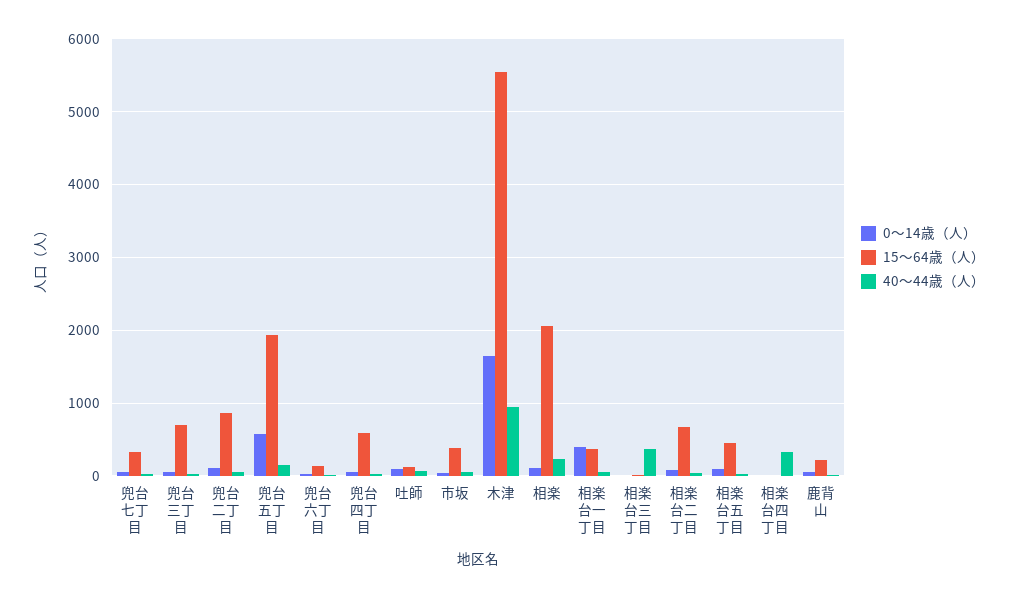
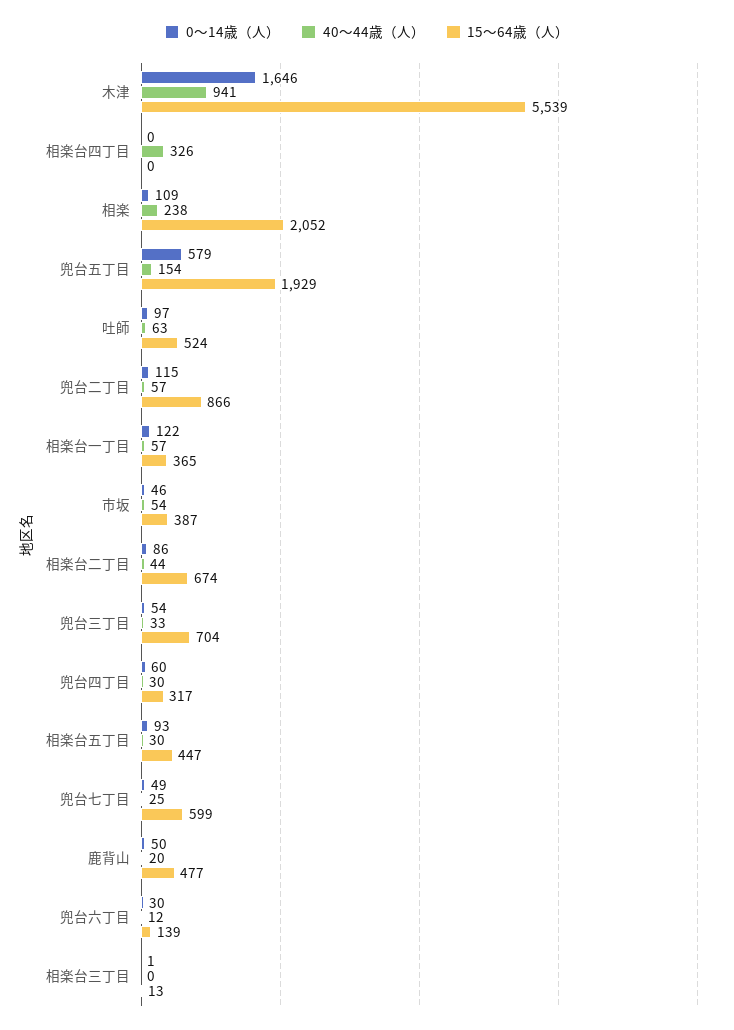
15～64歳（人）, 兜台七丁目: 300 -> 599
15～64歳（人）, 兜台四丁目: 600 -> 317
15～64歳（人）, 吐師: 100 -> 524
0～14歳（人）, 相楽台一丁目: 400 -> 122
40～44歳（人）, 相楽台三丁目: 400 -> 0
15～64歳（人）, 鹿背山: 200 -> 477

